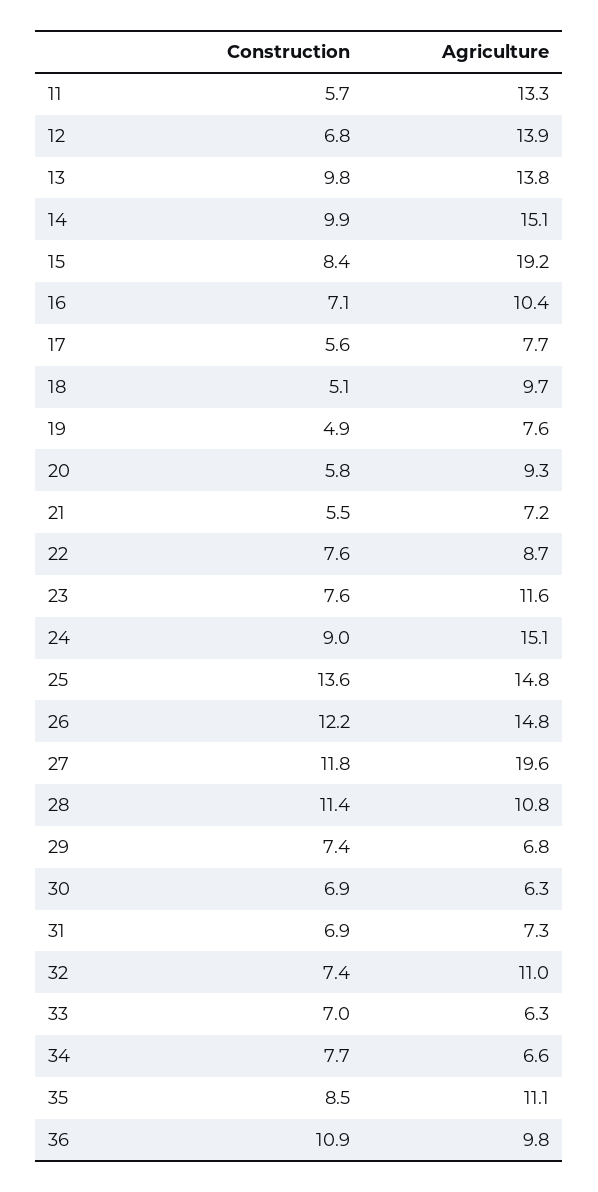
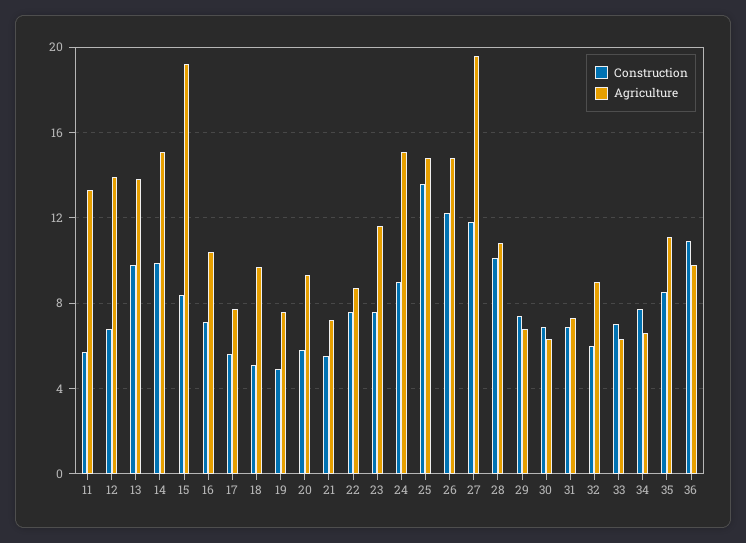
Construction, 28: 11.4 -> 10
Construction, 32: 7.4 -> 6
Agriculture, 32: 11 -> 9

